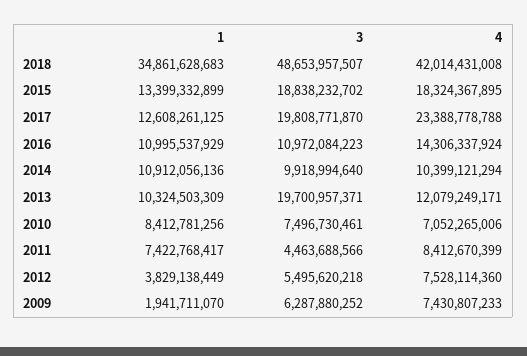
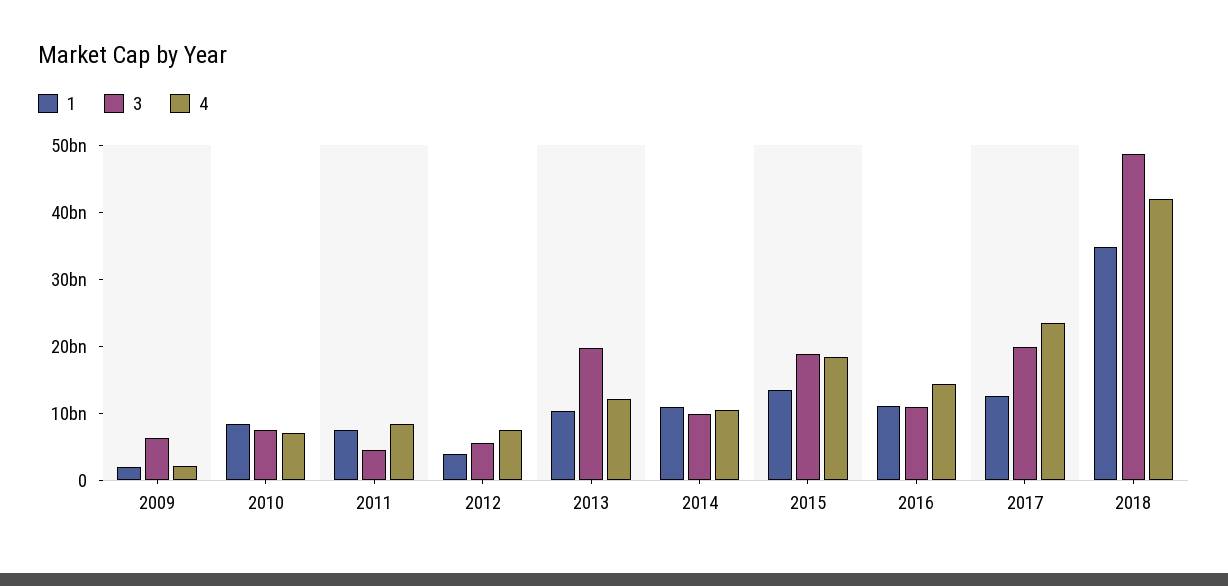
4, 2009: 7430807233 -> 2000000000

